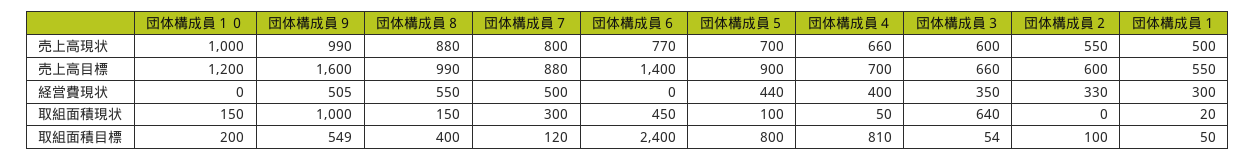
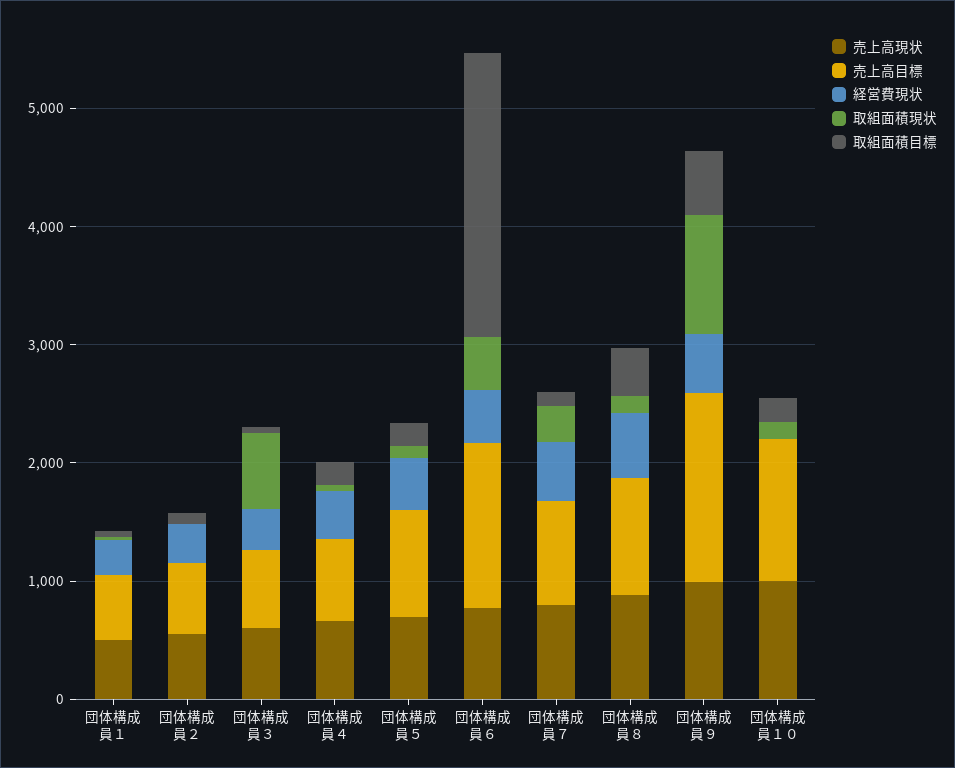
経営費現状, 団体構成員６: 0 -> 400
取組面積目標, 団体構成員５: 800 -> 200
取組面積目標, 団体構成員４: 810 -> 200

